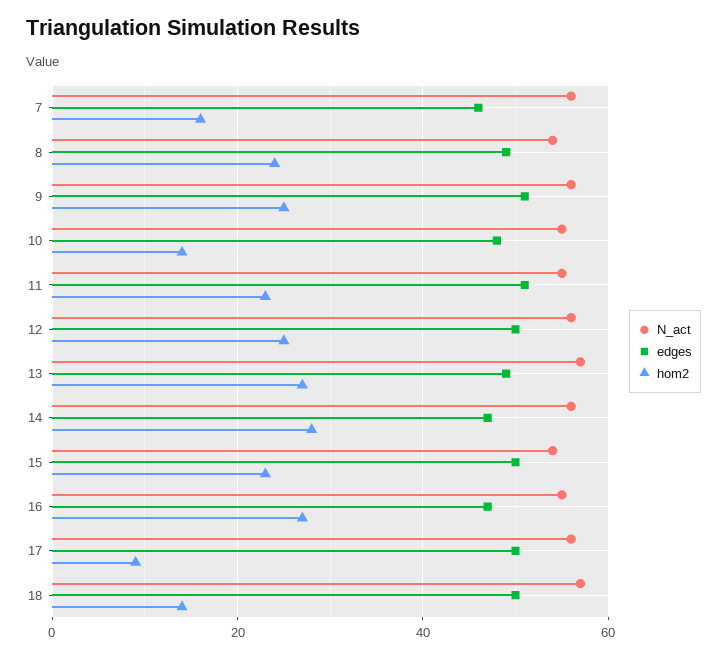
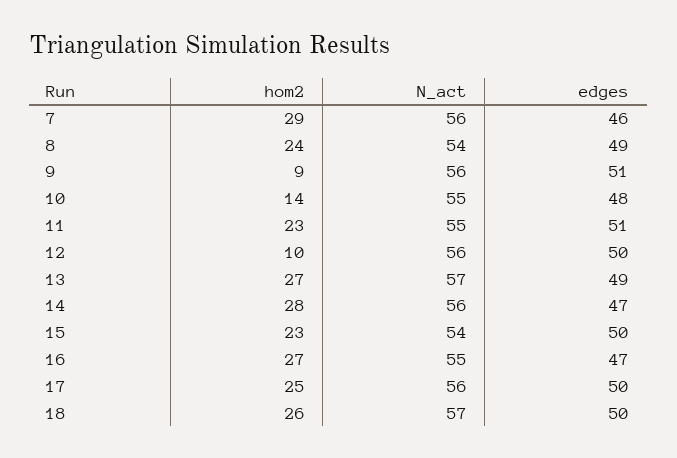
hom2, 7: 15 -> 29
hom2, 9: 25 -> 9
hom2, 12: 25 -> 10
hom2, 17: 10 -> 25
hom2, 18: 15 -> 26

